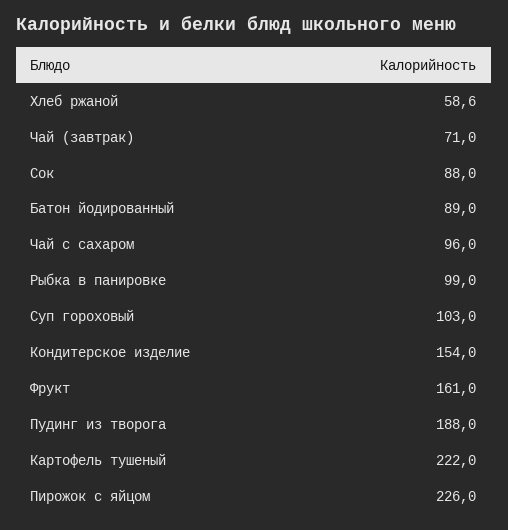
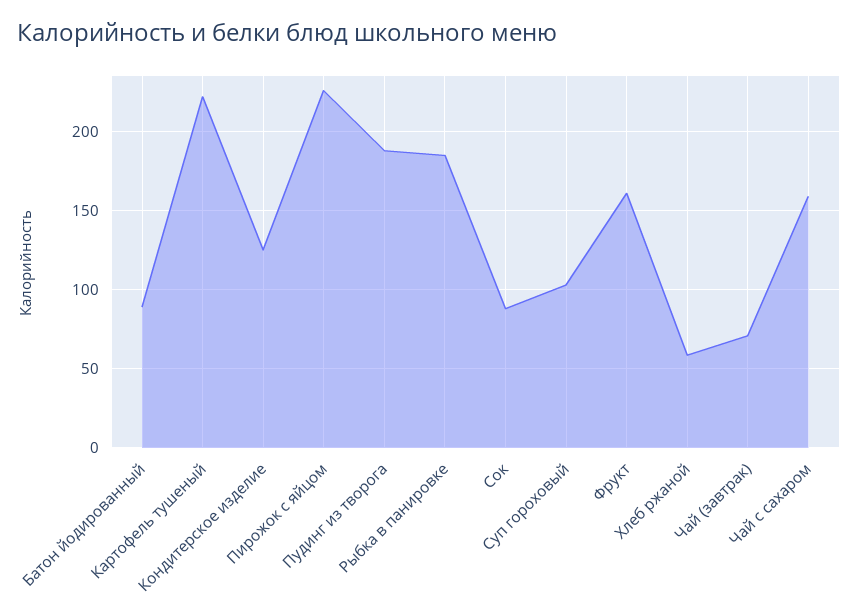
Чай с сахаром: 96 -> 160
Рыбка в панировке: 99 -> 185
Кондитерское изделие: 154 -> 125

